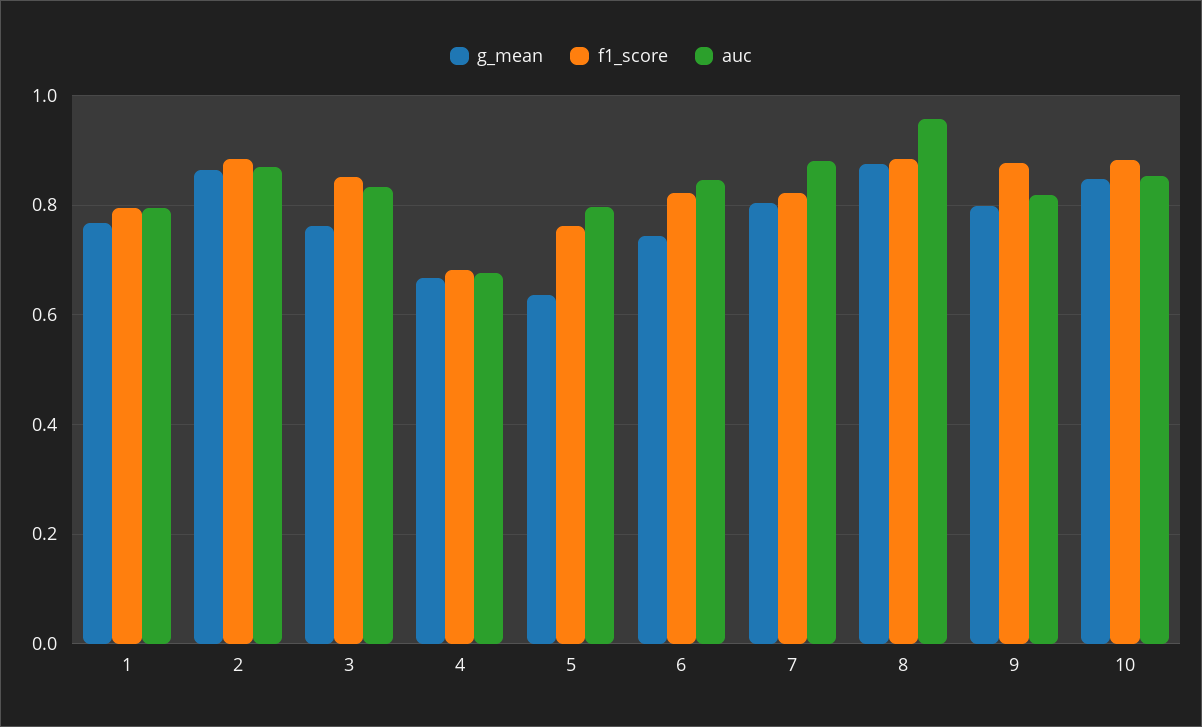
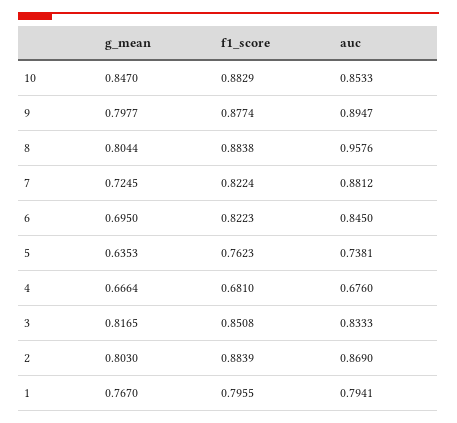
g_mean, 2: 0.86 -> 0.803
g_mean, 3: 0.76 -> 0.8165
auc, 5: 0.8 -> 0.7381
g_mean, 6: 0.74 -> 0.695
g_mean, 7: 0.8 -> 0.7245
g_mean, 8: 0.88 -> 0.8044
auc, 9: 0.82 -> 0.8947

